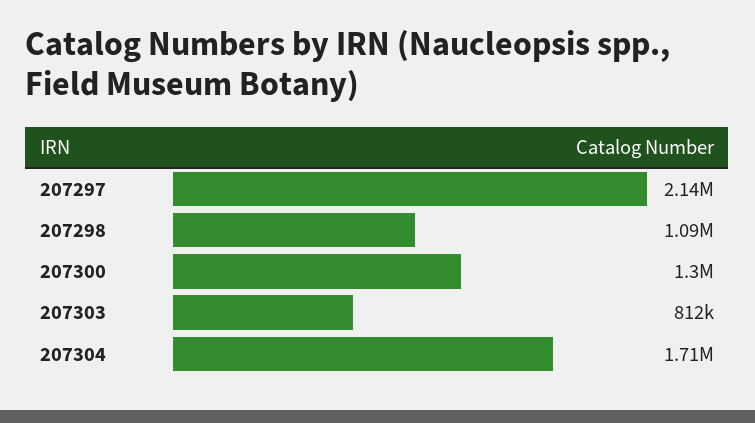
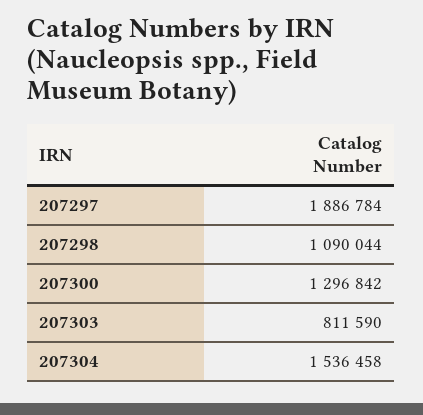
207297: 2140000 -> 1886784
207304: 1710000 -> 1536458

